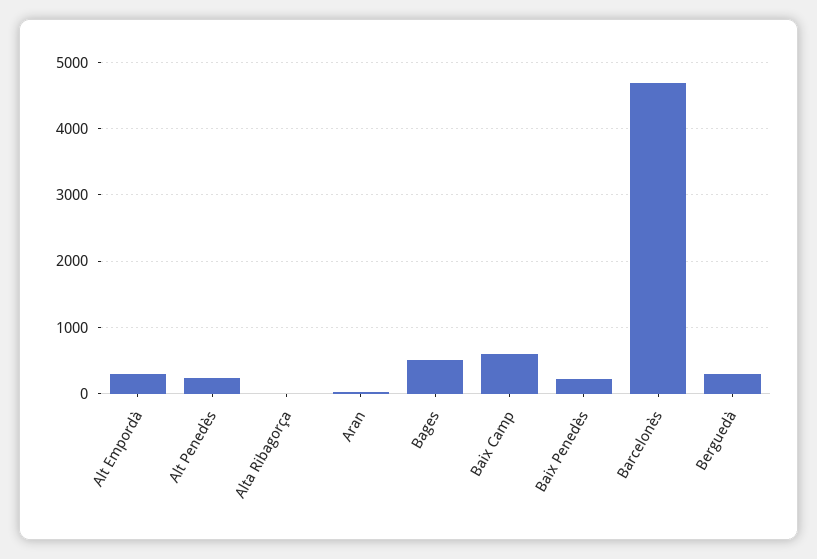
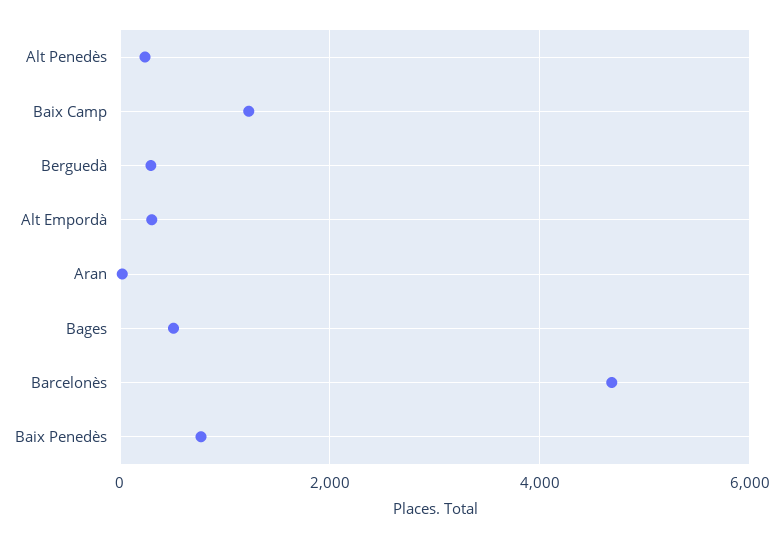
Alta Ribagorça: 0 -> none
Baix Camp: 600 -> 1200
Baix Penedès: 200 -> 800

